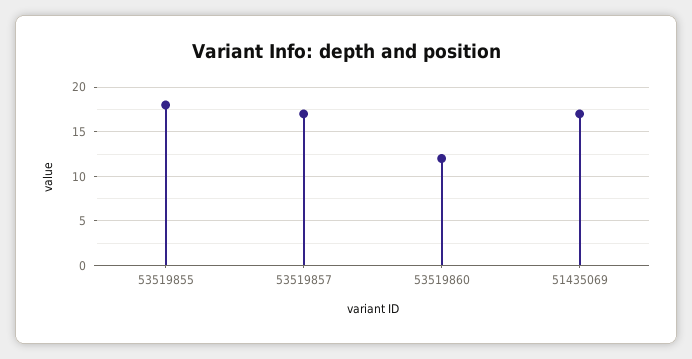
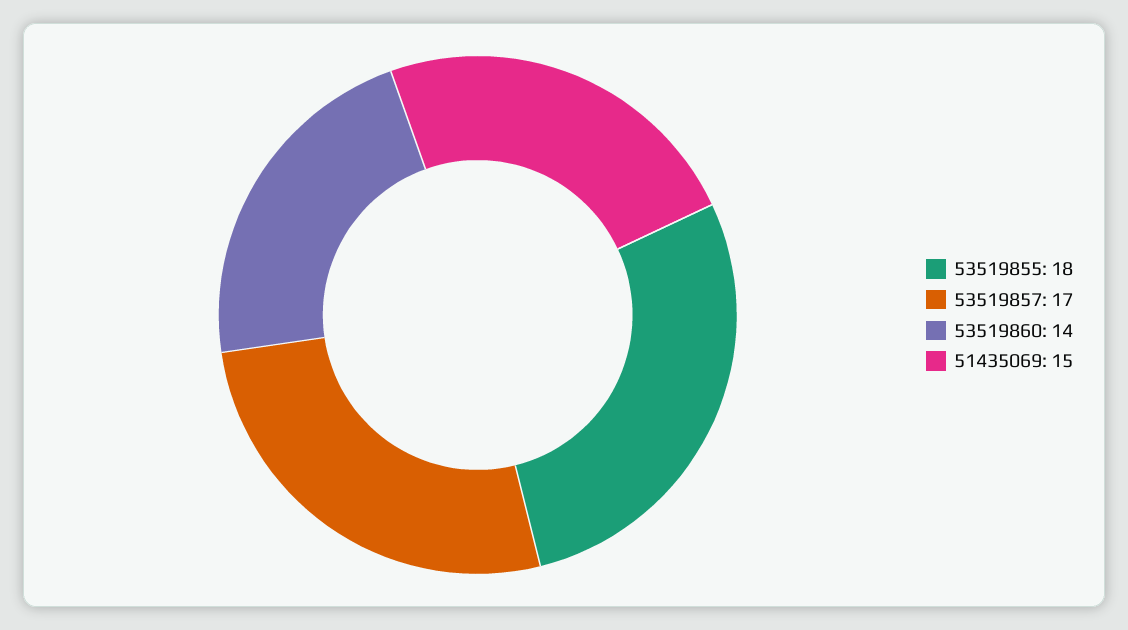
53519860: 12 -> 14
51435069: 17 -> 15

